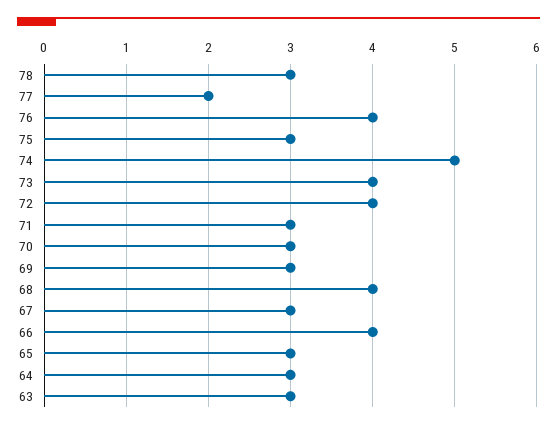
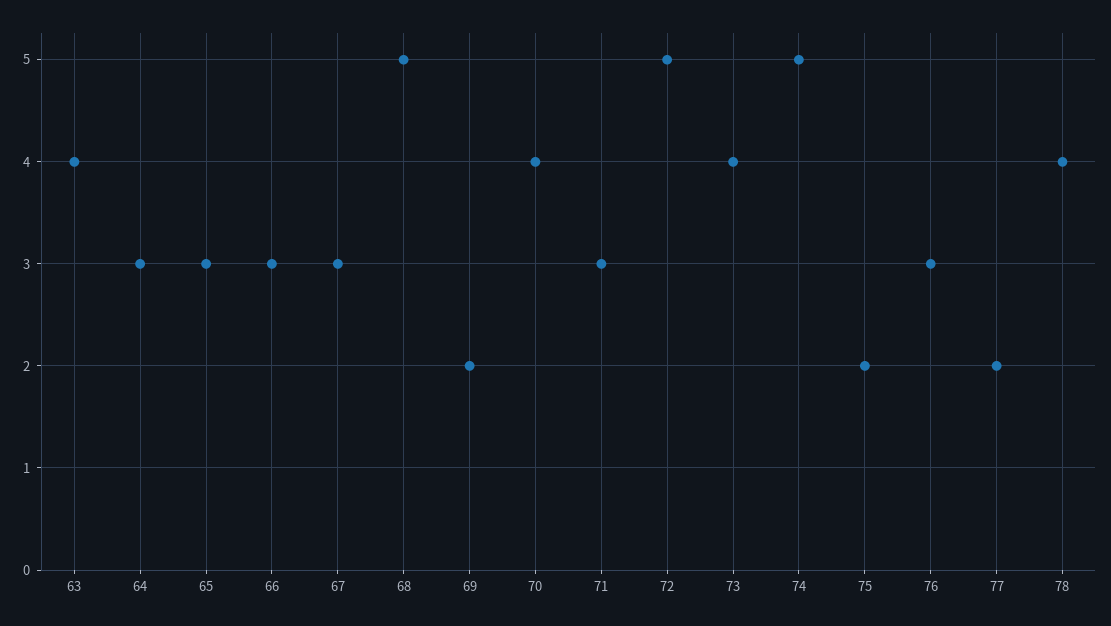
78: 3 -> 4
76: 4 -> 3
75: 3 -> 2
72: 4 -> 5
70: 3 -> 4
69: 3 -> 2
68: 4 -> 5
66: 4 -> 3
63: 3 -> 4

